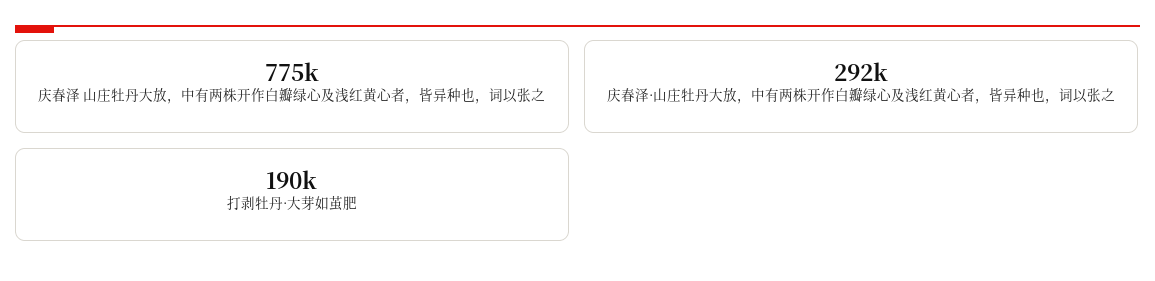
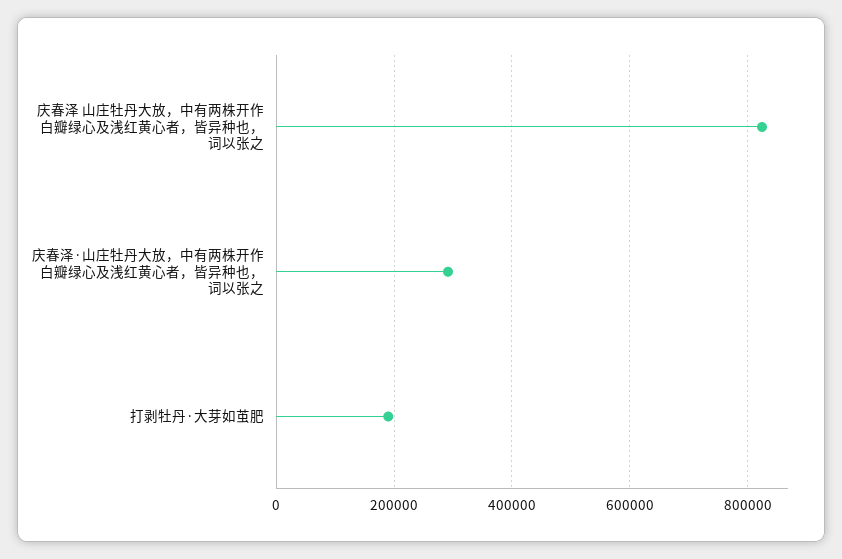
庆春泽 山庄牡丹大放，中有两株开作白瓣绿心及浅红黄心者，皆异种也，词以张之: 775000 -> 820000

